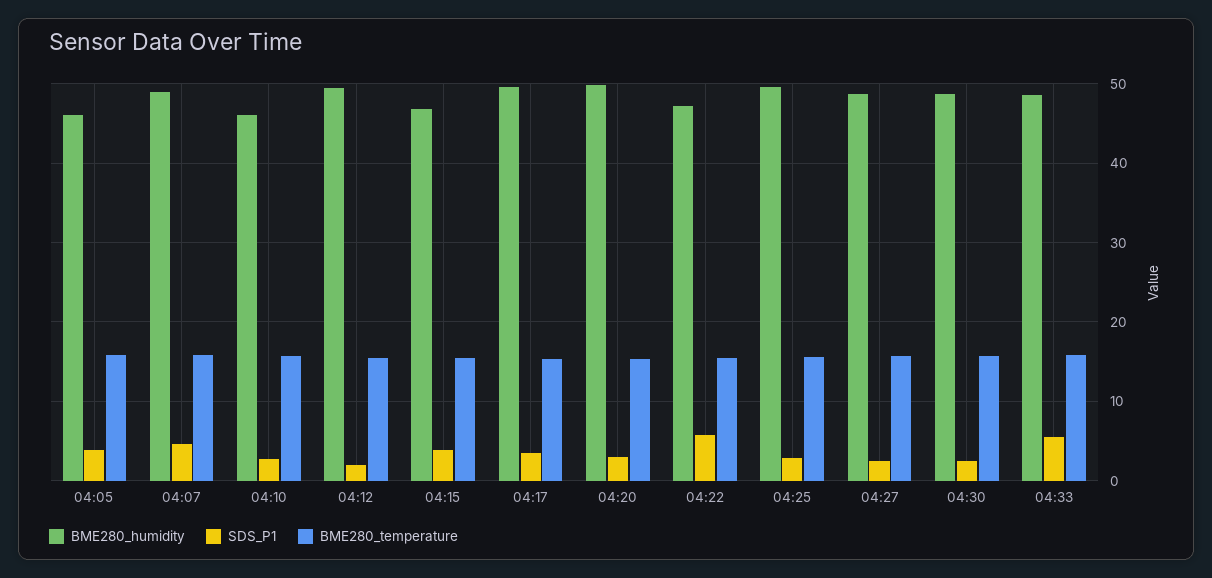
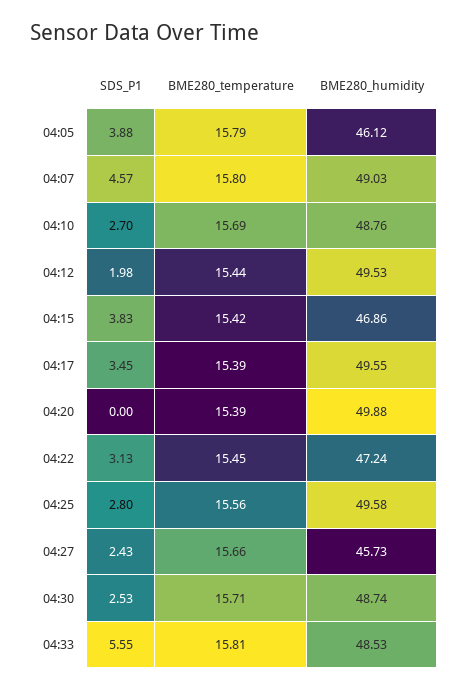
BME280_humidity, 04:10: 46 -> 48.76
SDS_P1, 04:20: 3 -> 0
SDS_P1, 04:22: 6 -> 3.13
BME280_humidity, 04:27: 49 -> 45.73

